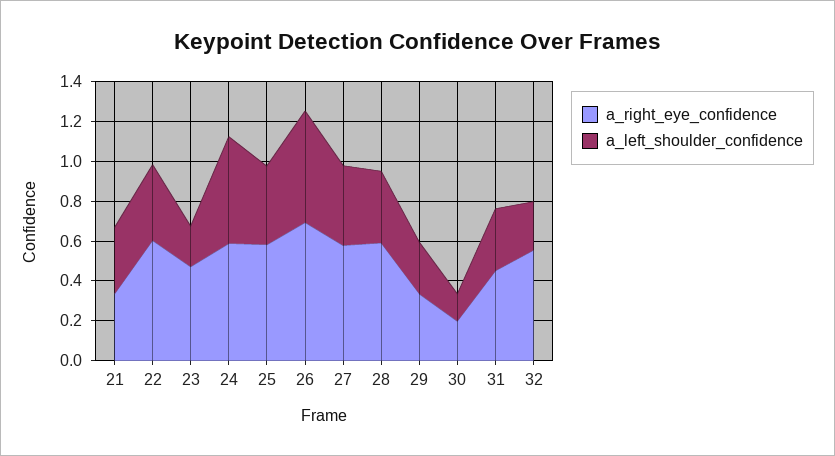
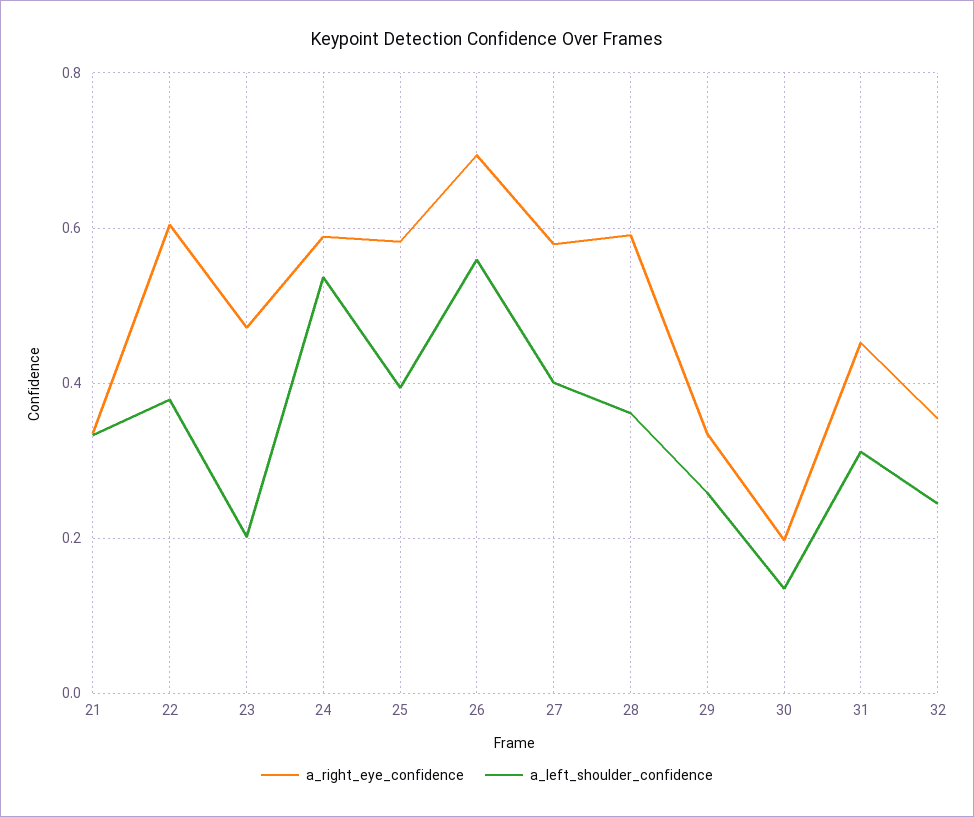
a_right_eye_confidence, 32: 0.55 -> 0.36

